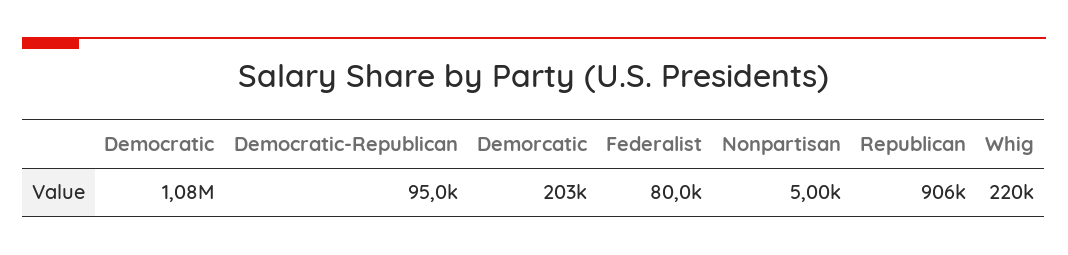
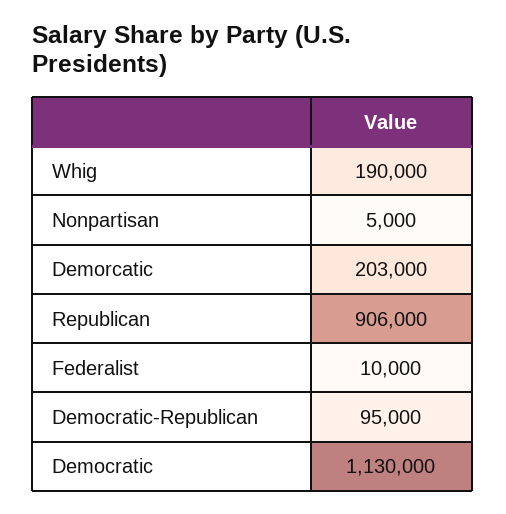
Democratic: 1080000 -> 1130000
Federalist: 80000 -> 10000
Whig: 220000 -> 190000

